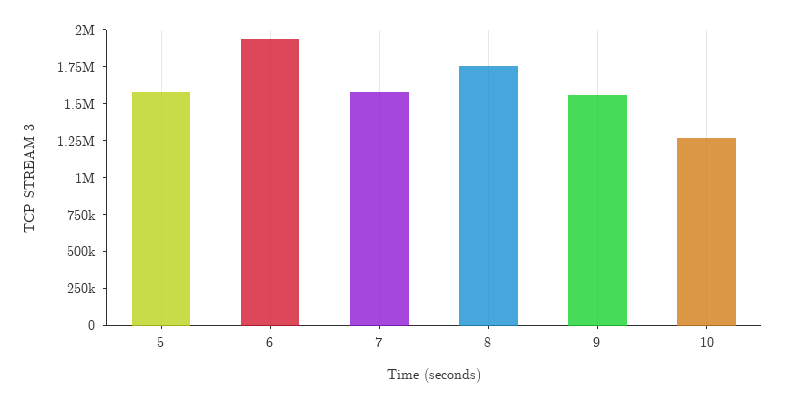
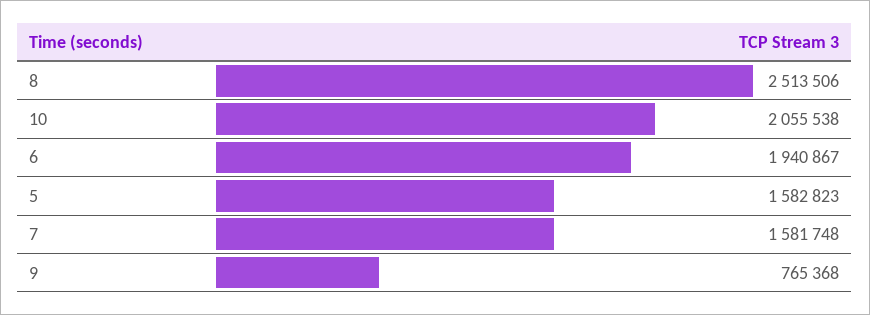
8: 1750000 -> 2513506
9: 1500000 -> 765368
10: 1250000 -> 2055538

